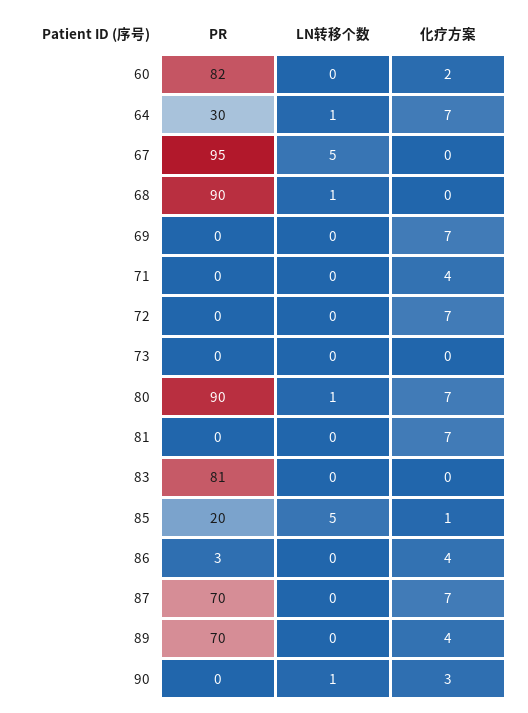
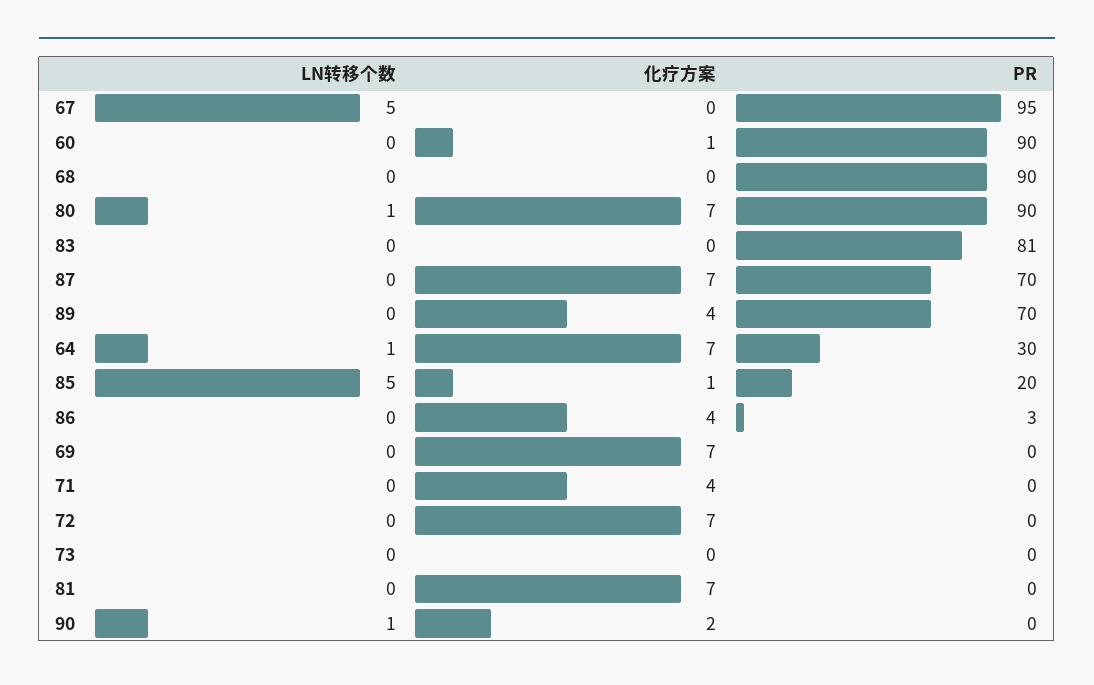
PR, 60: 82 -> 90
化疗方案, 60: 2 -> 1
LN转移个数, 68: 1 -> 0
化疗方案, 90: 3 -> 2

